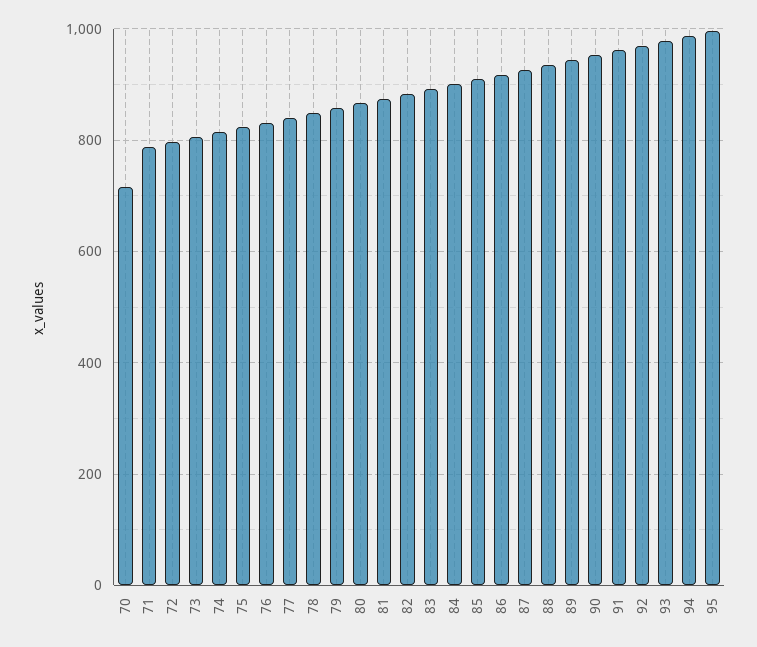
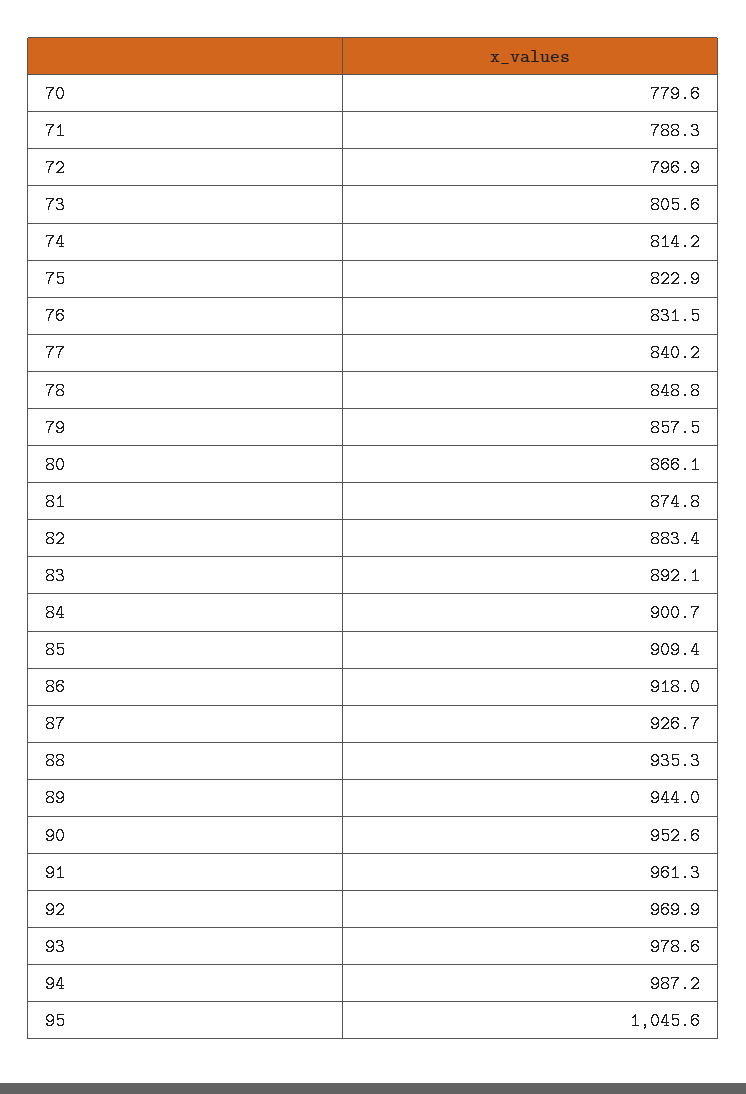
70: 720 -> 779.6
95: 1000 -> 1045.6

